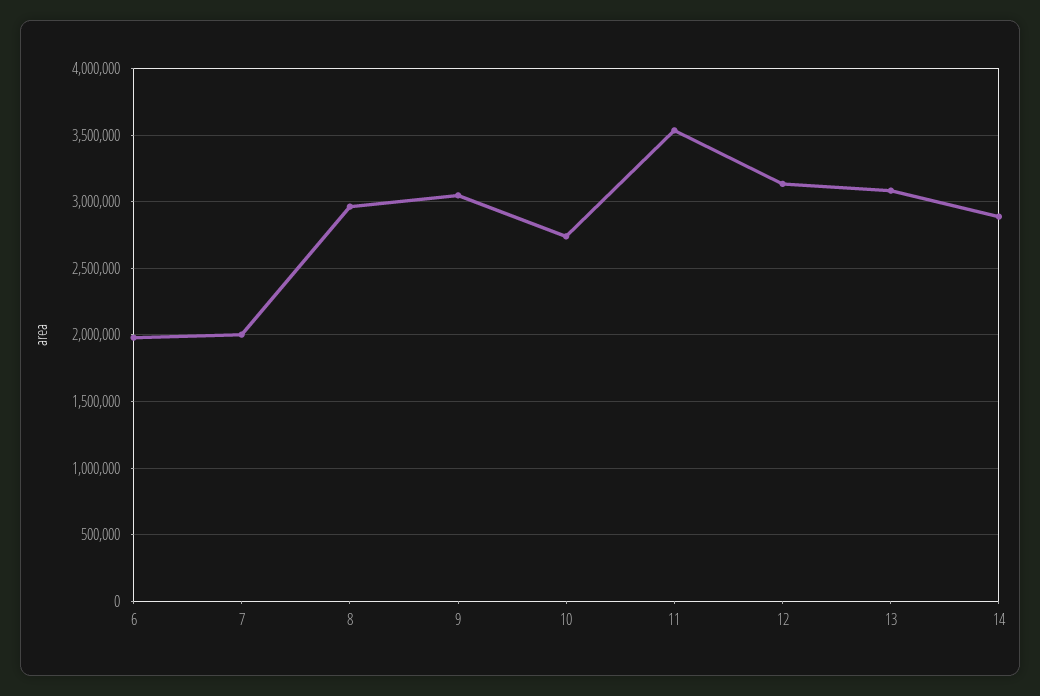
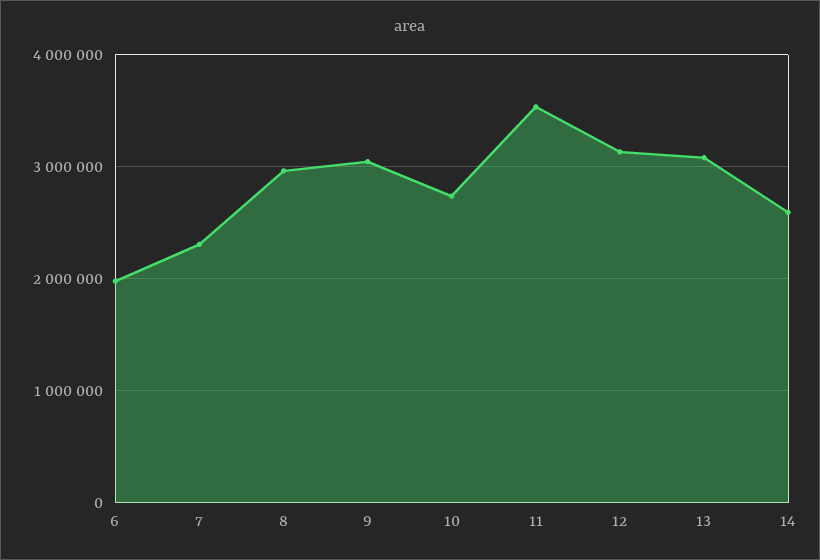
7: 2000000 -> 2300000
14: 2900000 -> 2600000

